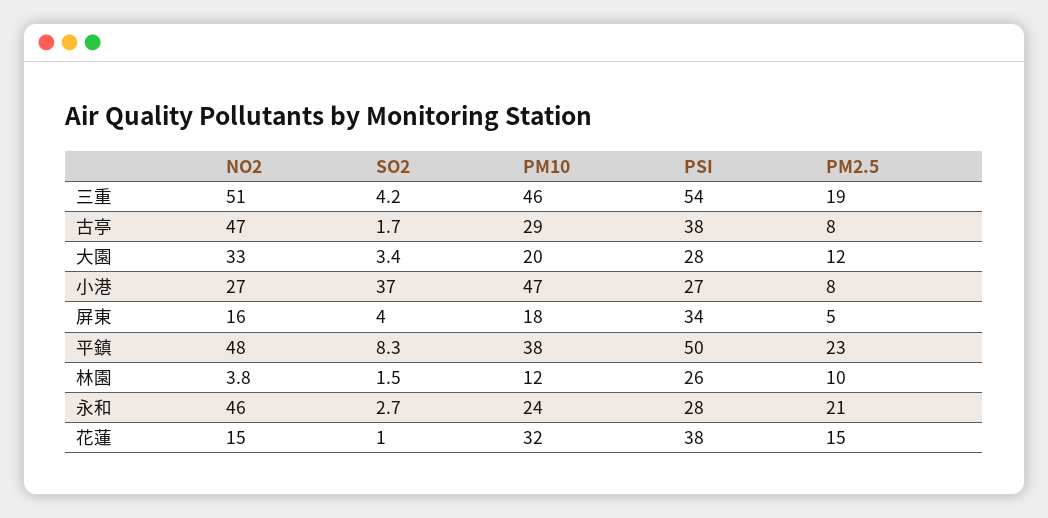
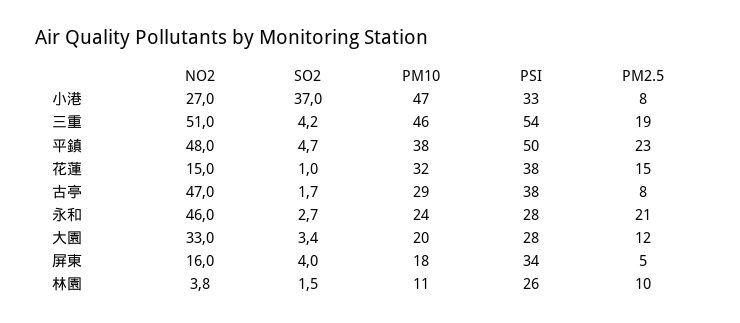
PSI, 小港: 27 -> 33
SO2, 平鎮: 8.3 -> 4.7
PM10, 林園: 12 -> 11

